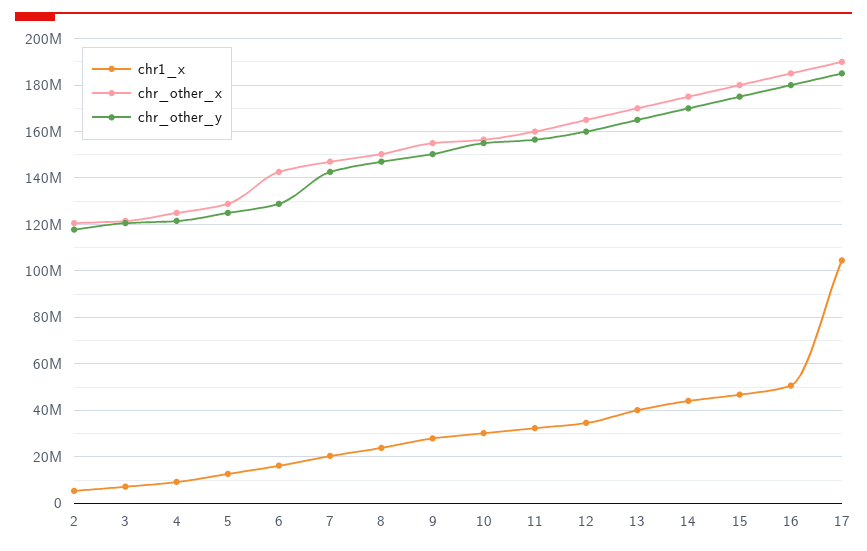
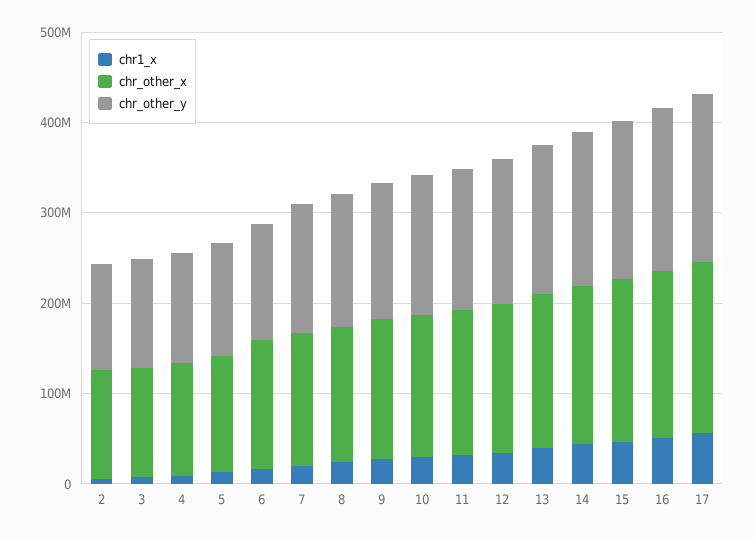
chr1_x, 17: 105000000 -> 60000000

